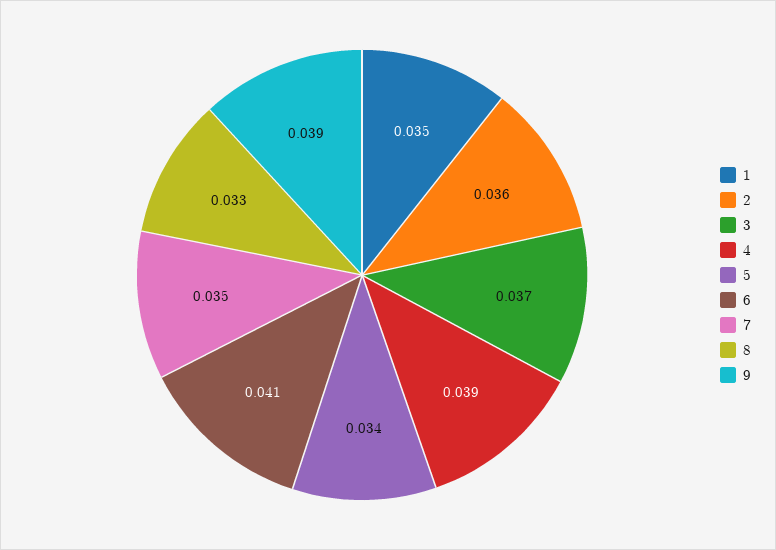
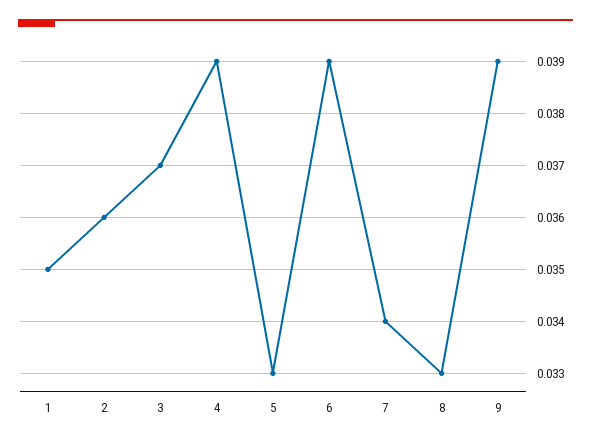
5: 0.034 -> 0.033
6: 0.041 -> 0.039
7: 0.035 -> 0.034

